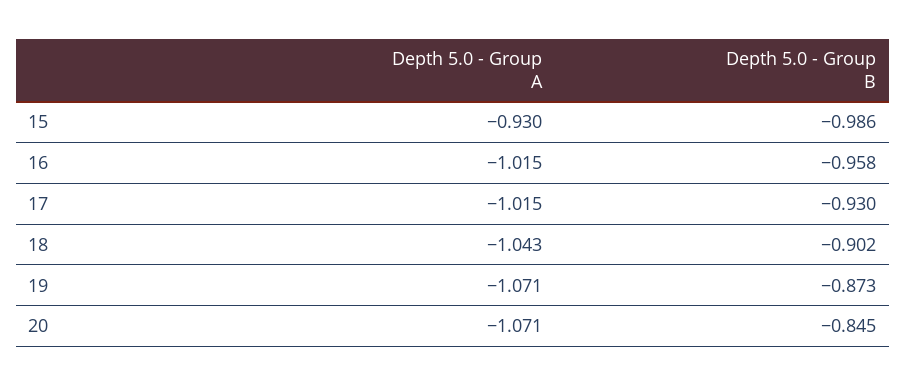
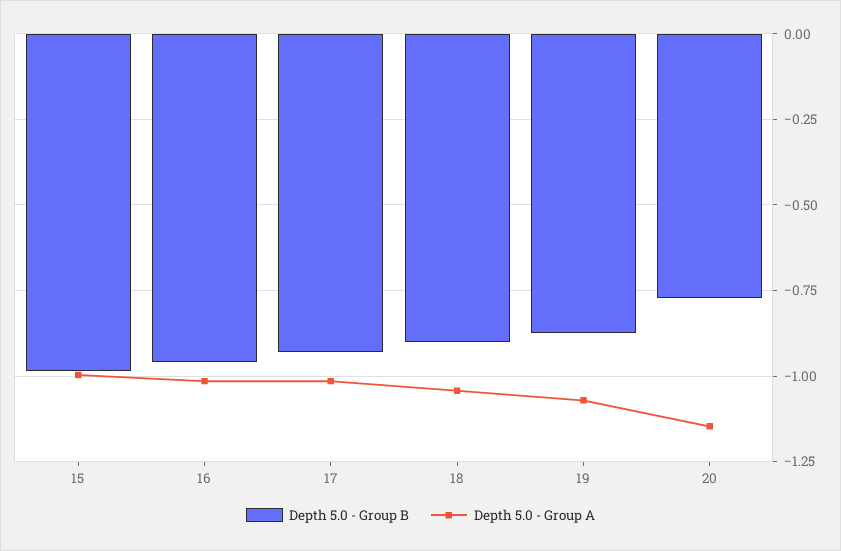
Depth 5.0 - Group A, 15: -0.93 -> -1
Depth 5.0 - Group A, 20: -1.071 -> -1.15
Depth 5.0 - Group B, 20: -0.845 -> -0.775

